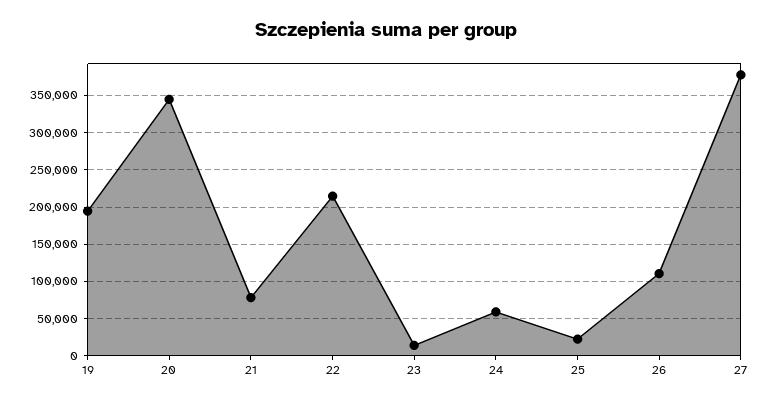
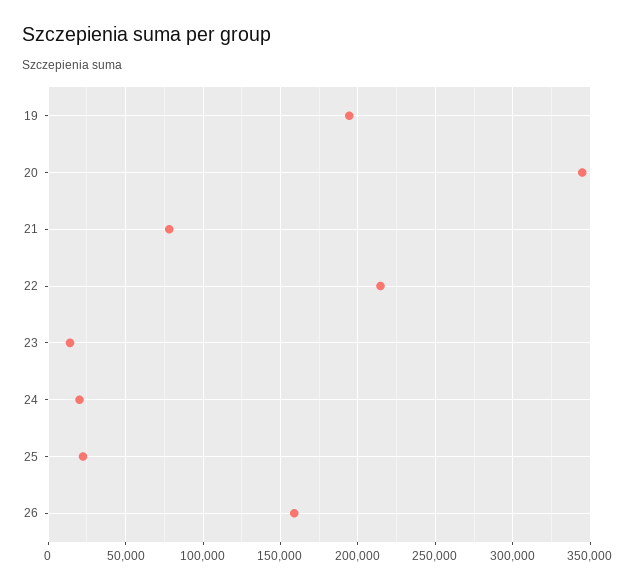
24: 60000 -> 20000
26: 110000 -> 160000
27: 380000 -> none

